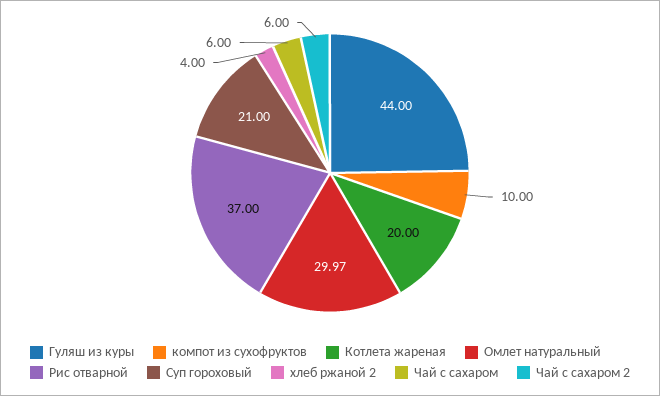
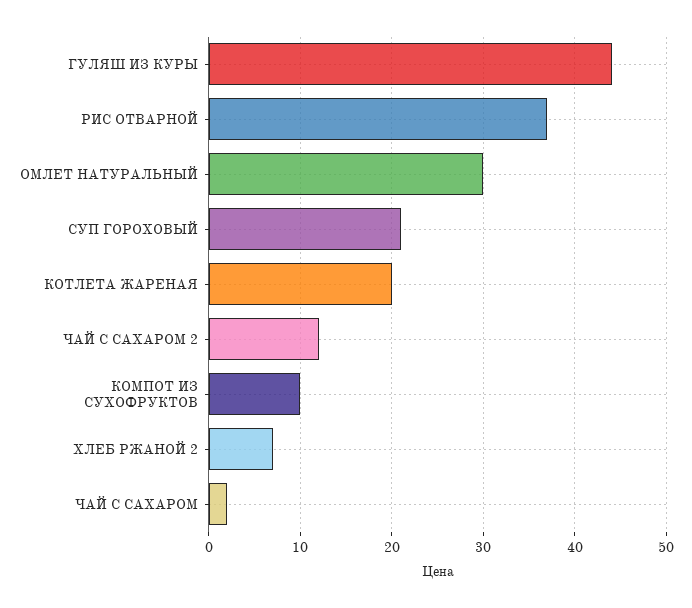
хлеб ржаной 2: 4 -> 7
Чай с сахаром: 6 -> 2
Чай с сахаром 2: 6 -> 12

